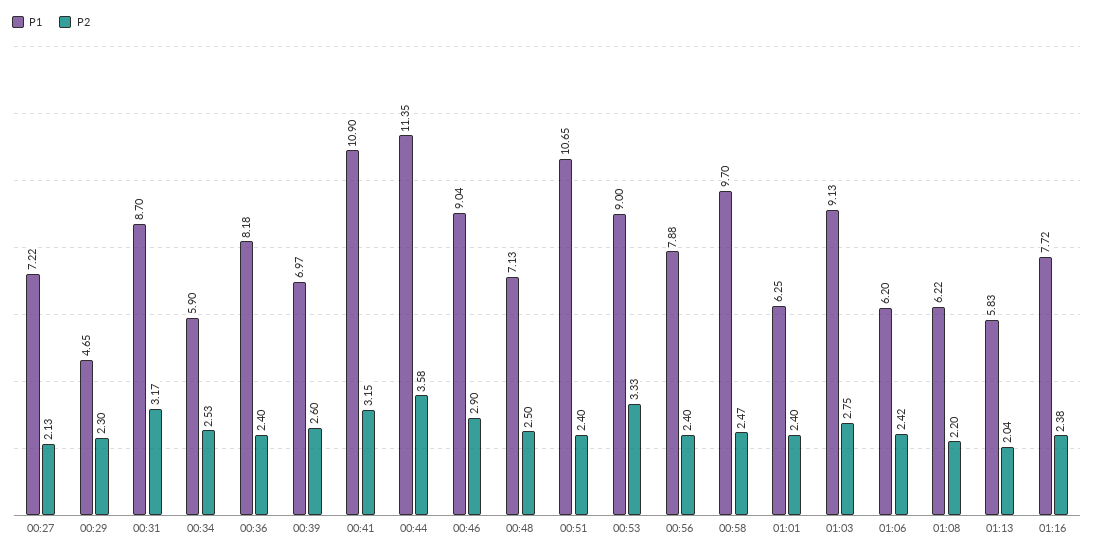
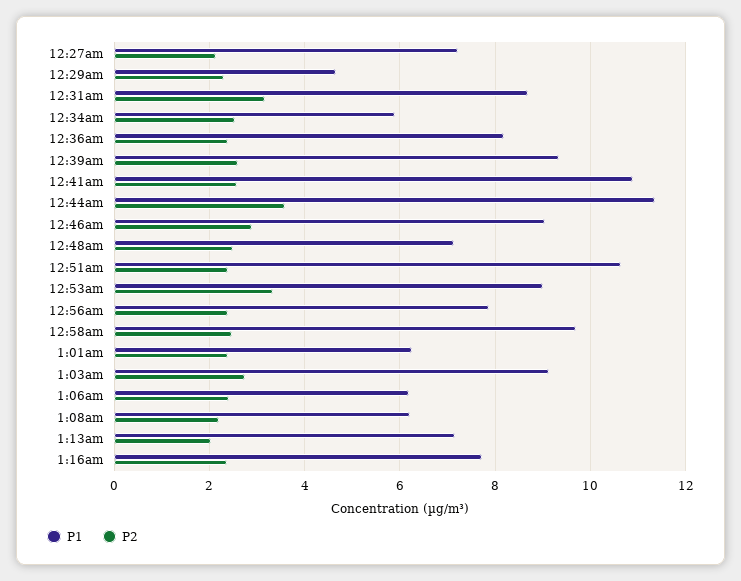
P1, 00:39: 6.97 -> 9.4
P2, 00:41: 3.15 -> 2.6
P1, 01:13: 5.83 -> 7.2

